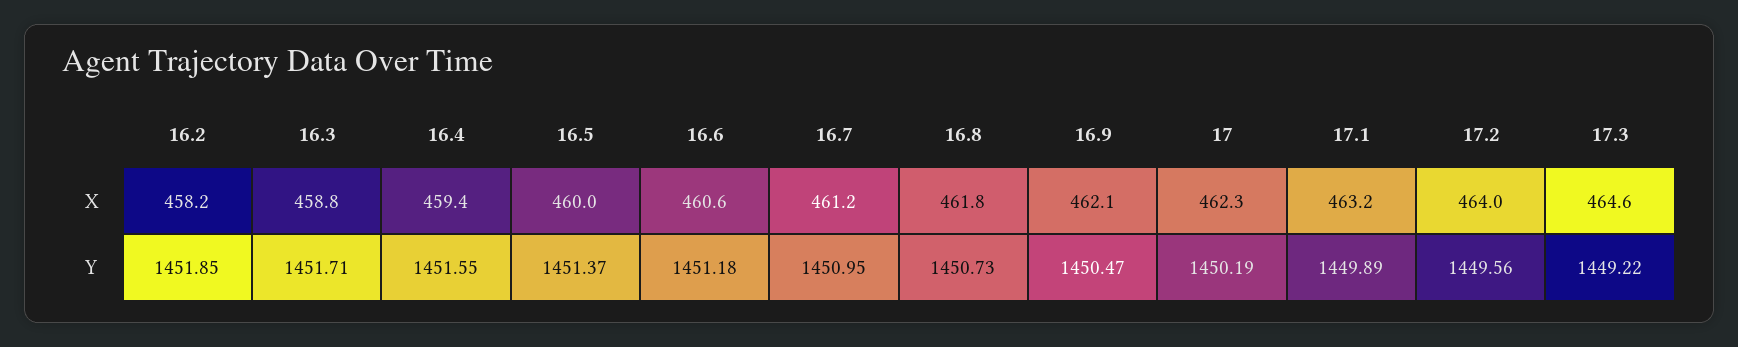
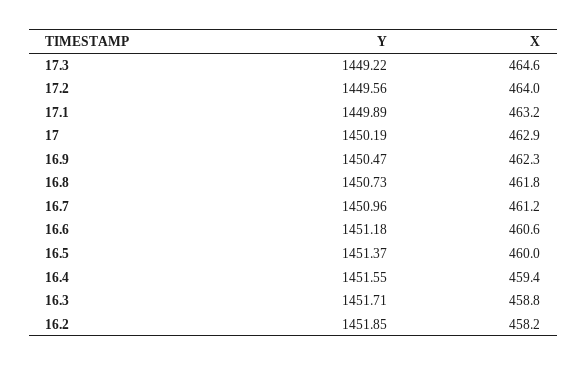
16.9, X: 462.1 -> 462.3
17, X: 462.3 -> 462.9
16.7, Y: 1450.95 -> 1450.96

